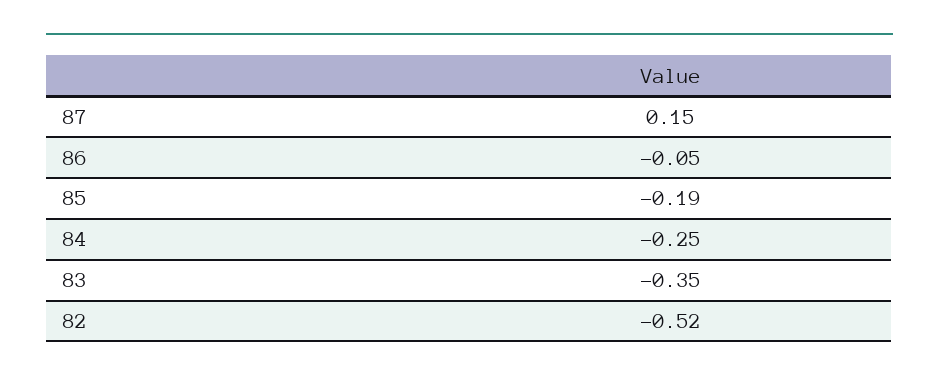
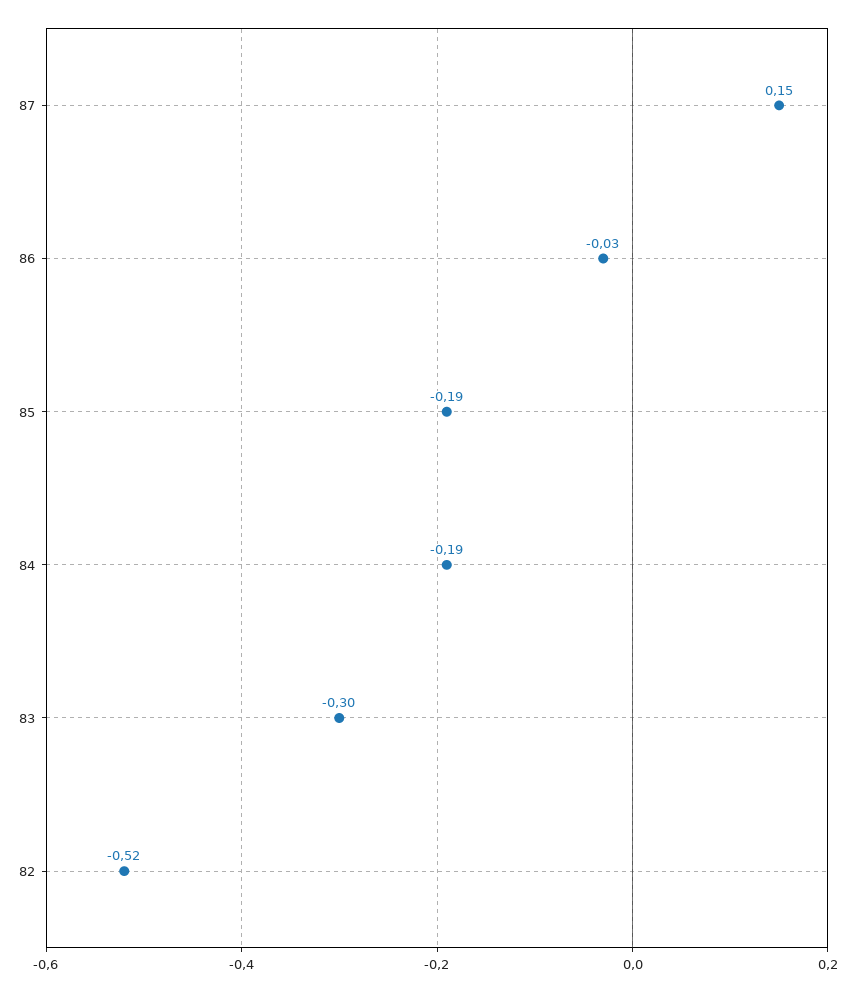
86: -0.05 -> -0.03
84: -0.25 -> -0.19
83: -0.35 -> -0.3

